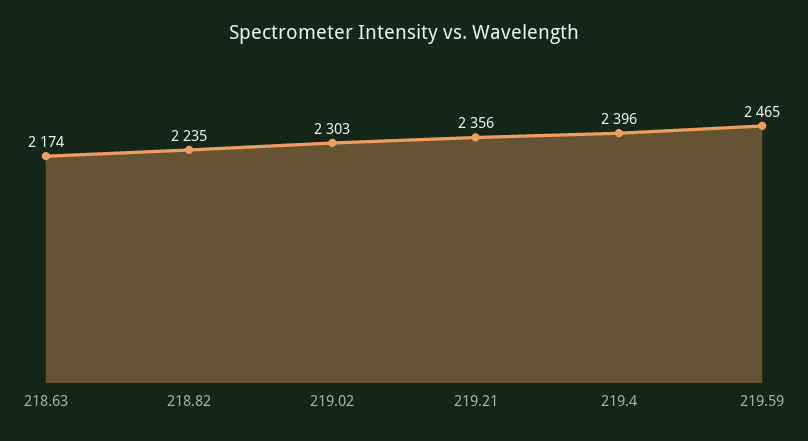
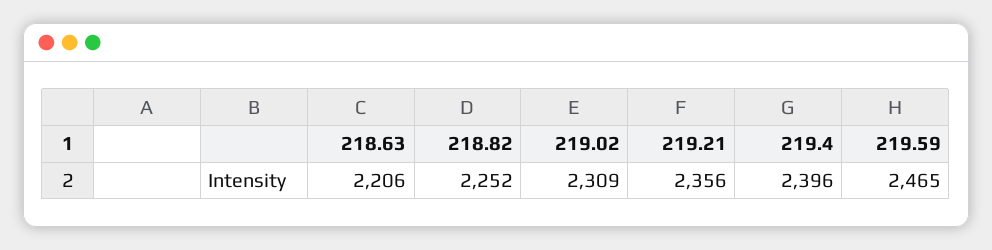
218.63: 2174 -> 2206
218.82: 2235 -> 2252
219.02: 2303 -> 2309

